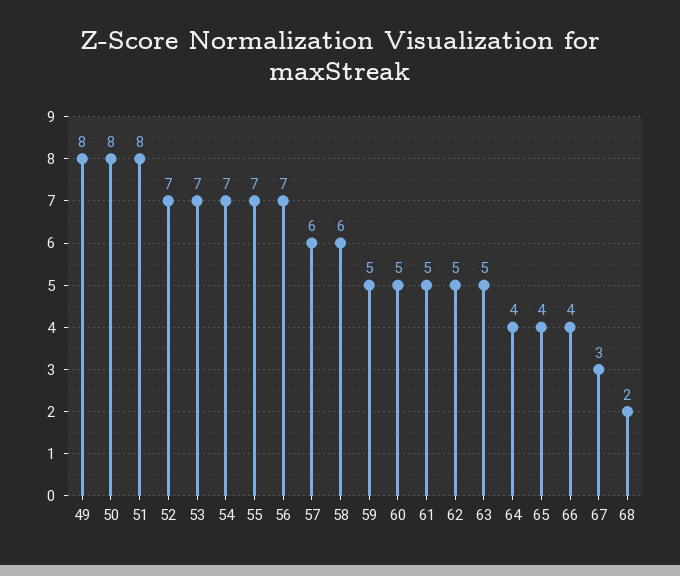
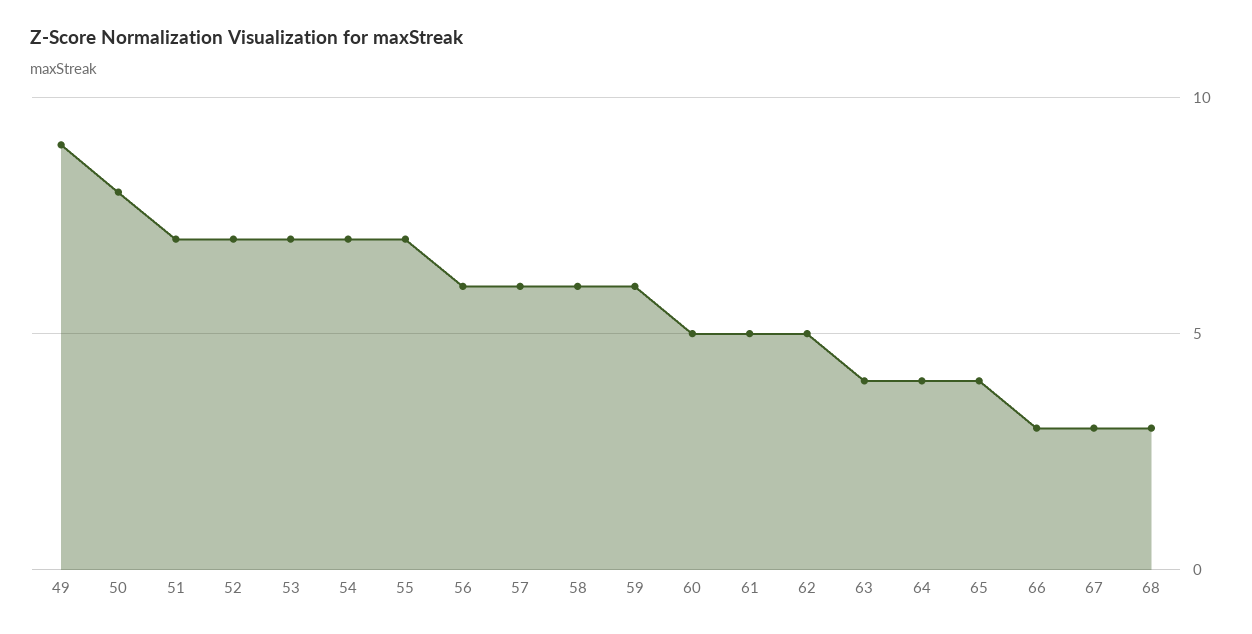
49: 8 -> 9
51: 8 -> 7
56: 7 -> 6
59: 5 -> 6
63: 5 -> 4
66: 4 -> 3
68: 2 -> 3

